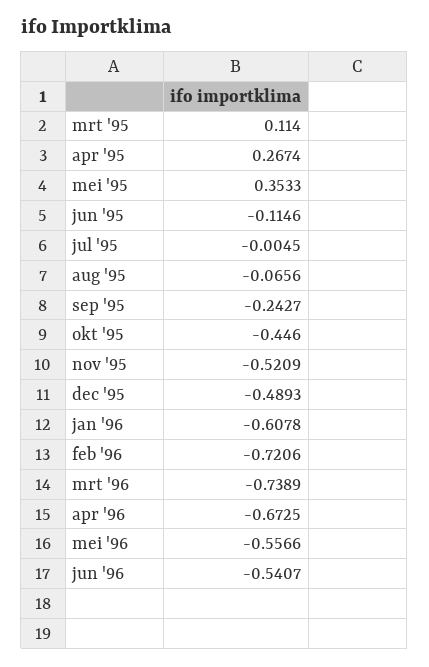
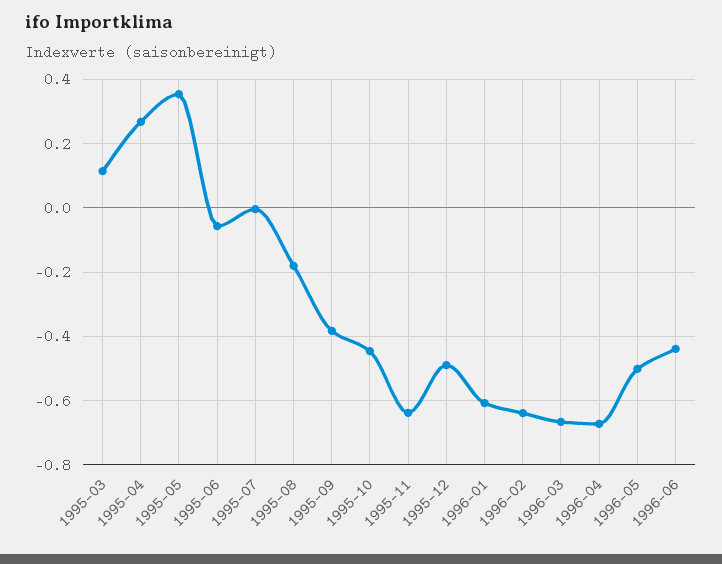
jun '95: -0.1146 -> -0.06
aug '95: -0.0656 -> -0.18
sep '95: -0.2427 -> -0.38
nov '95: -0.5209 -> -0.64
feb '96: -0.7206 -> -0.64
mrt '96: -0.7389 -> -0.66
mei '96: -0.5566 -> -0.5
jun '96: -0.5407 -> -0.44

